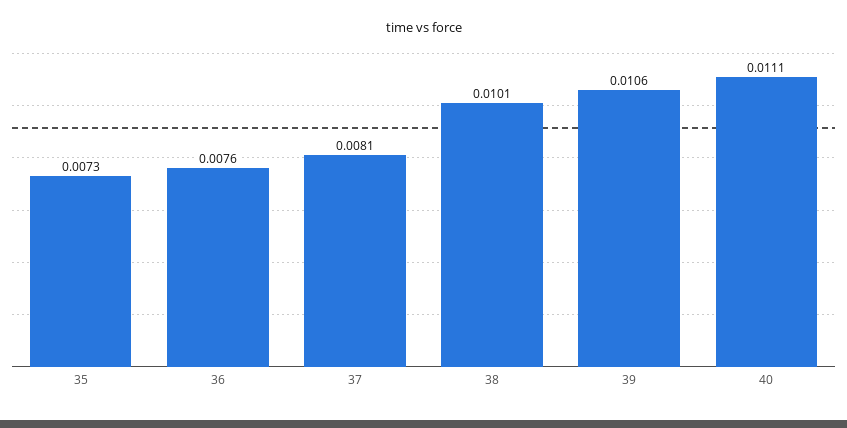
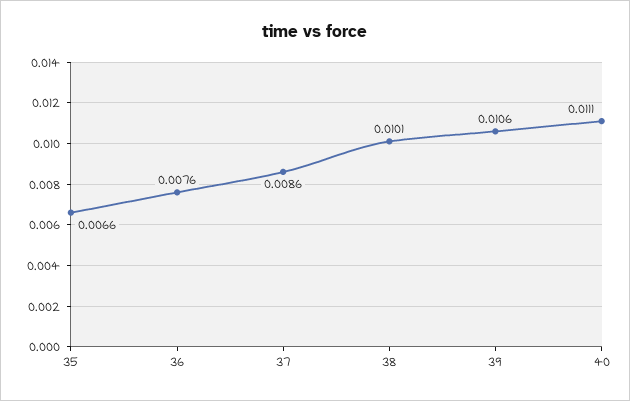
35: 0.0073 -> 0.0066
37: 0.0081 -> 0.0086

